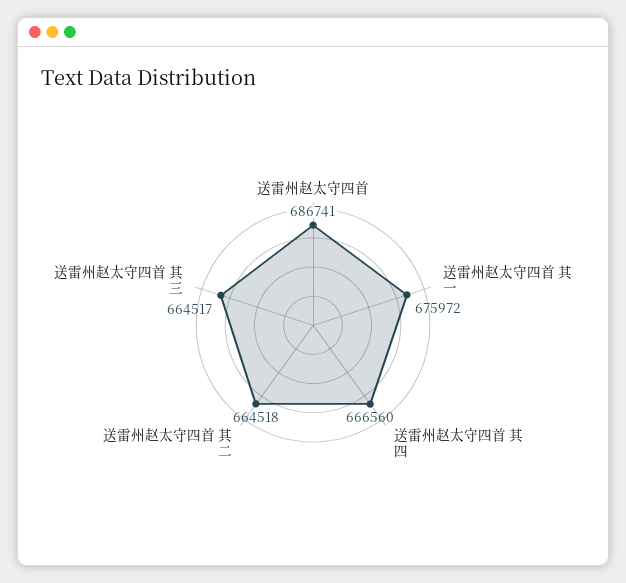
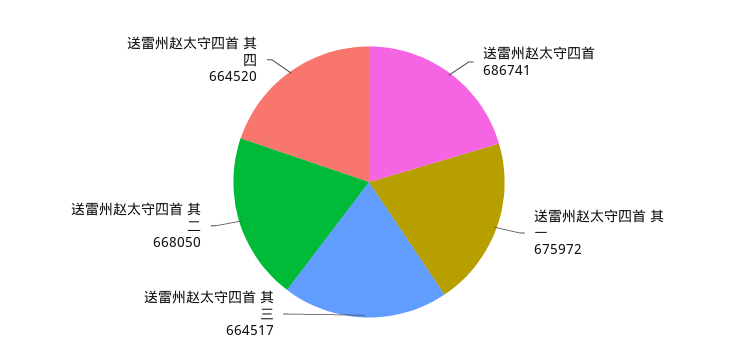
送雷州赵太守四首 其四: 666560 -> 664520
送雷州赵太守四首 其二: 664518 -> 668050

